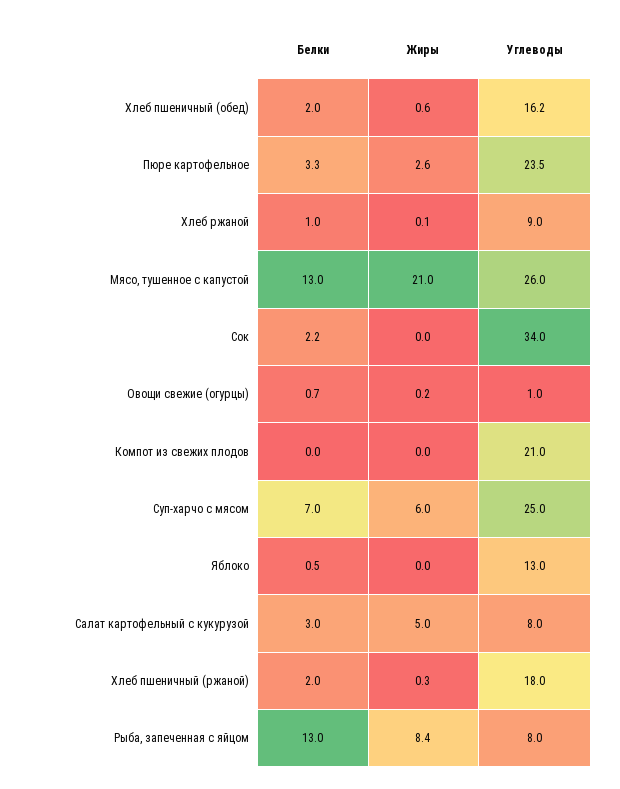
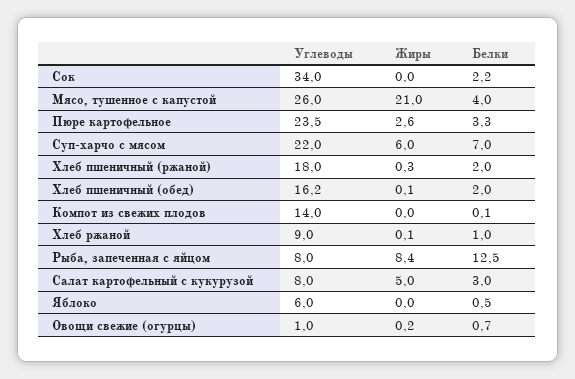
Жиры, Хлеб пшеничный (обед): 0.6 -> 0.1
Белки, Мясо, тушенное с капустой: 13 -> 4
Белки, Компот из свежих плодов: 0 -> 0.1
Углеводы, Компот из свежих плодов: 21 -> 14
Углеводы, Суп-харчо с мясом: 25 -> 22
Углеводы, Яблоко: 13 -> 6
Белки, Рыба, запеченная с яйцом: 13 -> 12.5

